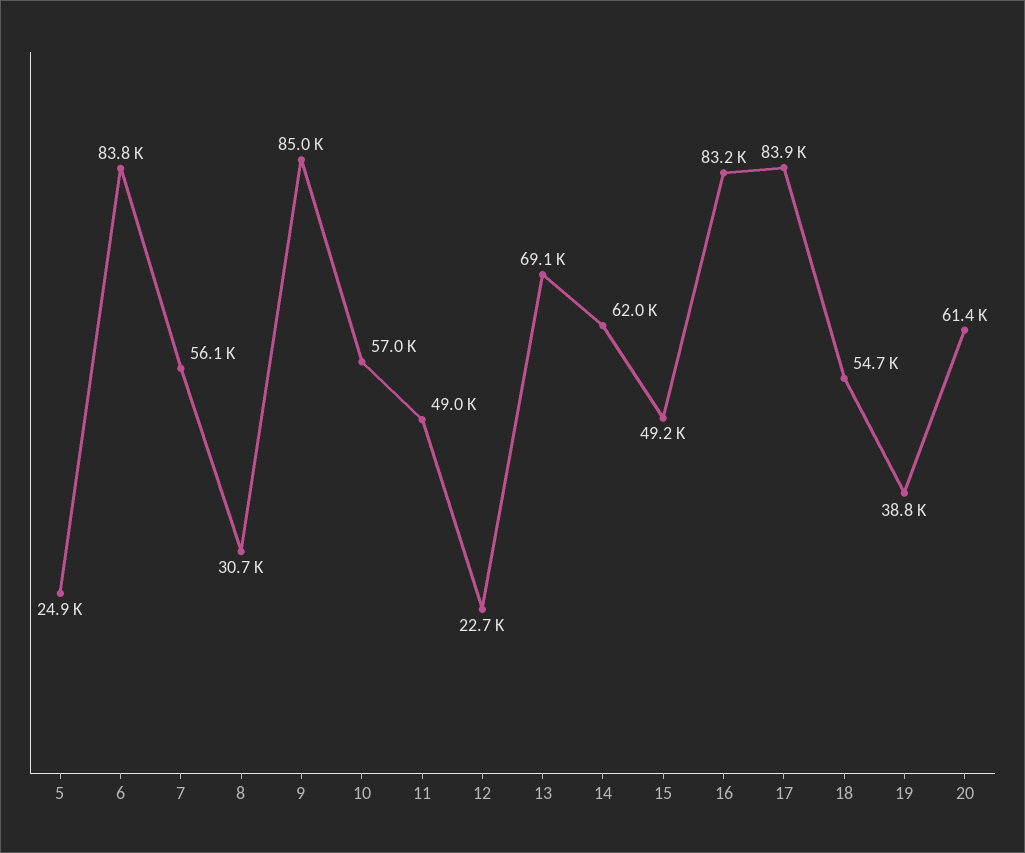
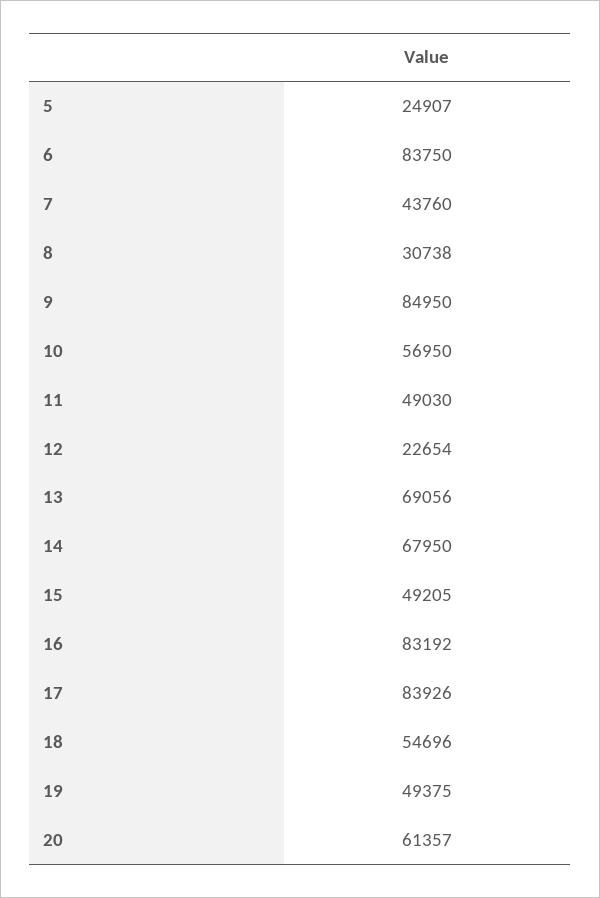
7: 56100 -> 43760
14: 62000 -> 67950
19: 38800 -> 49375

